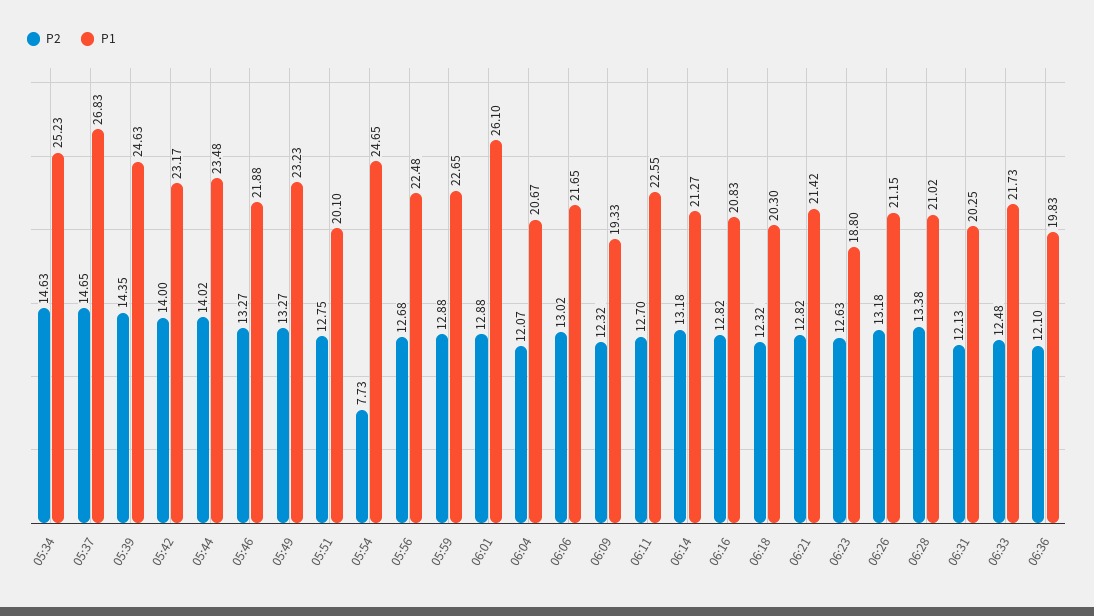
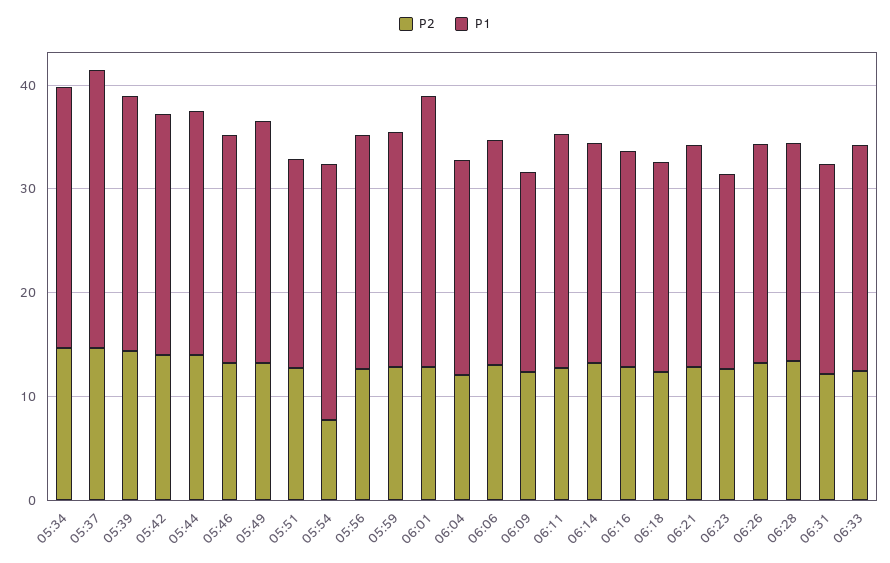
P2, 06:36: 12.1 -> none
P1, 06:36: 19.83 -> none

